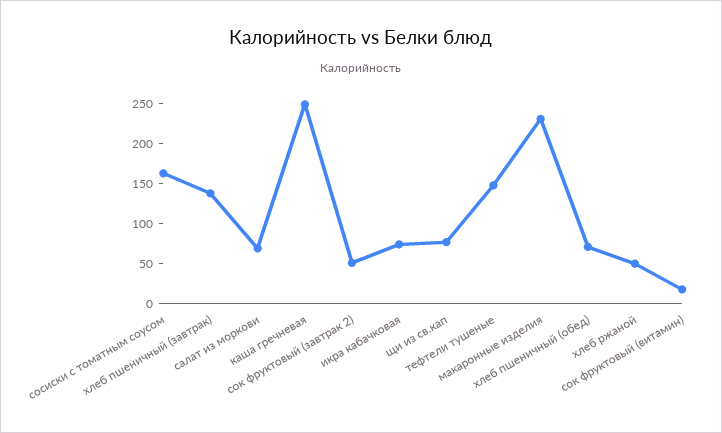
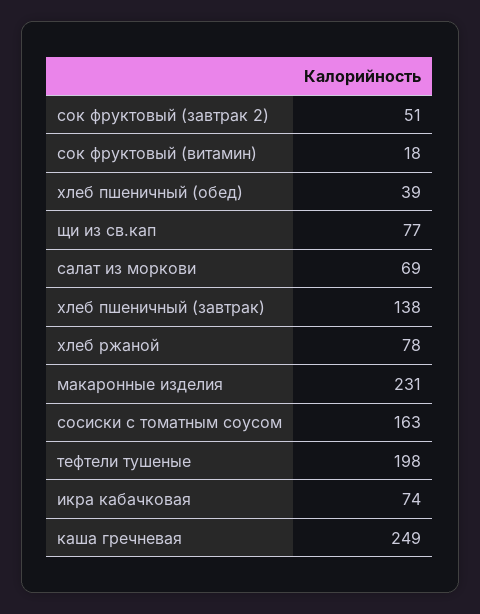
тефтели тушеные: 150 -> 198
хлеб пшеничный (обед): 70 -> 39
хлеб ржаной: 50 -> 78

